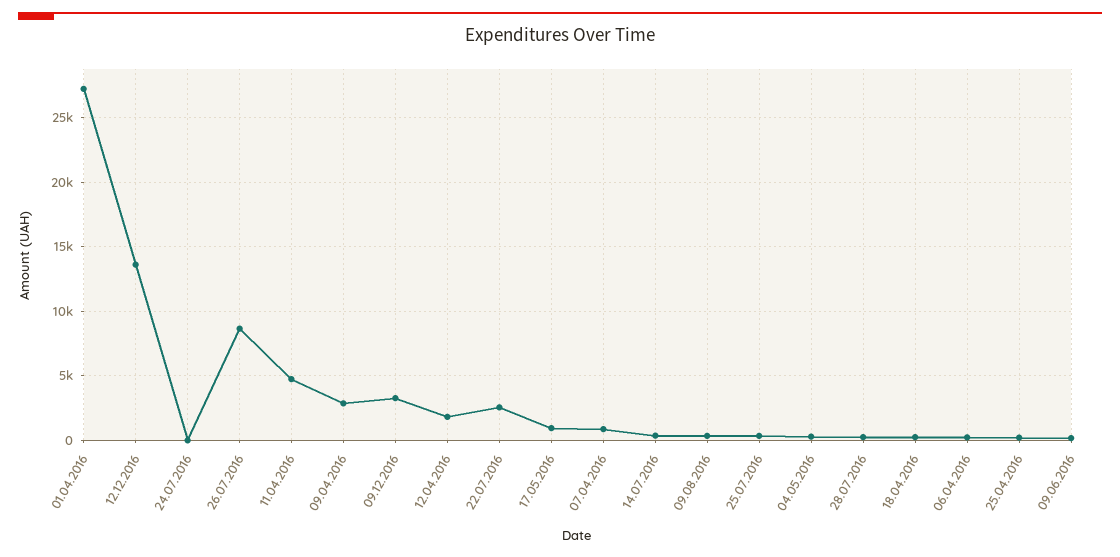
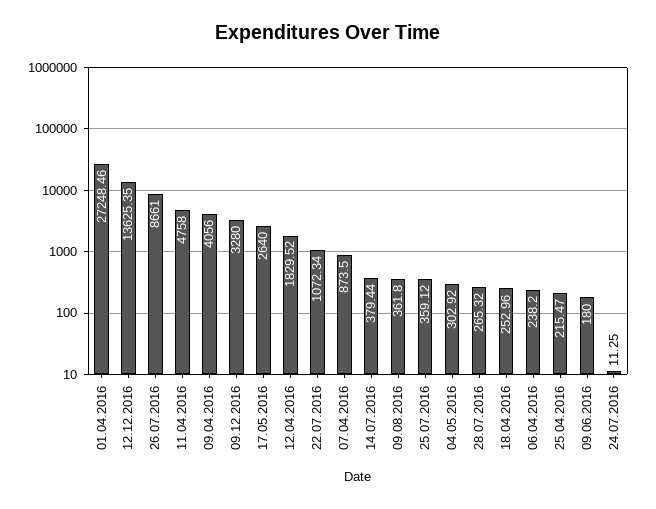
09.04.2016: 3000 -> 4056
22.07.2016: 2500 -> 1072.34
17.05.2016: 1000 -> 2640

